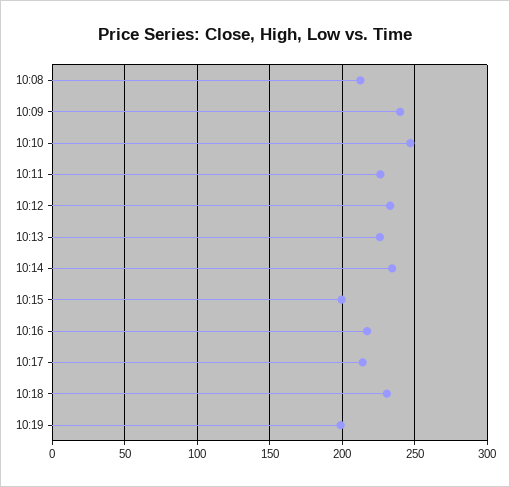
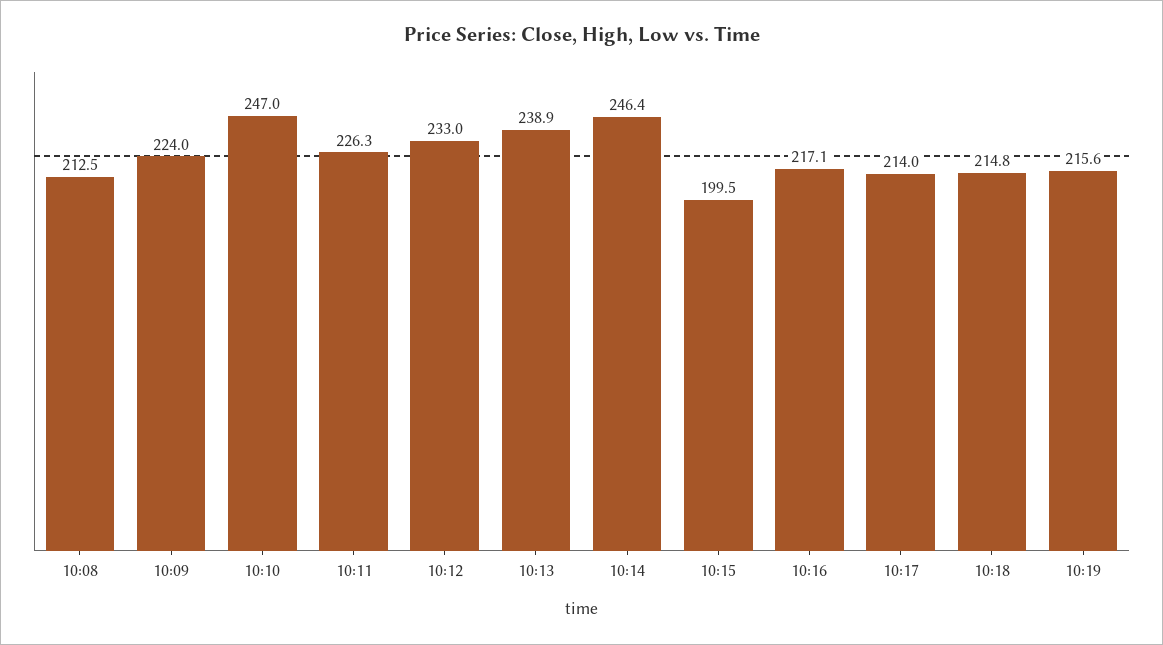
10:09: 240 -> 224
10:13: 225 -> 238.9
10:14: 235 -> 246.4
10:18: 230 -> 214.8
10:19: 200 -> 215.6

